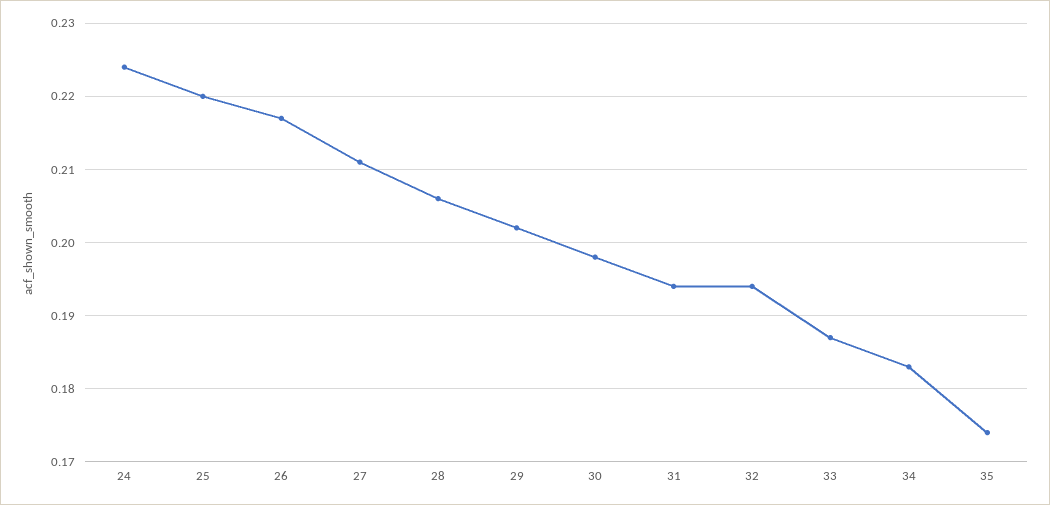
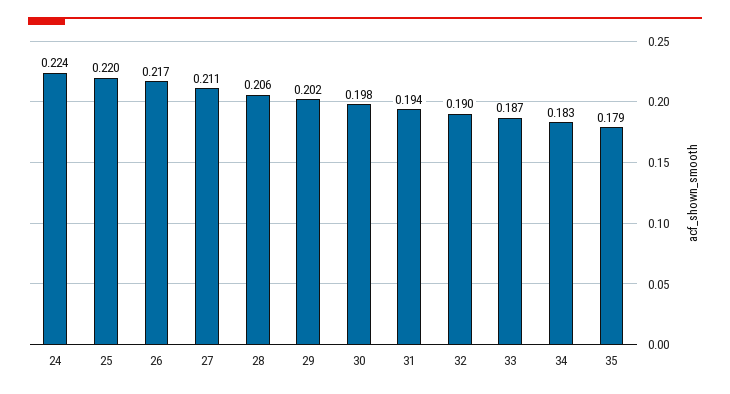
32: 0.194 -> 0.19
35: 0.174 -> 0.179

